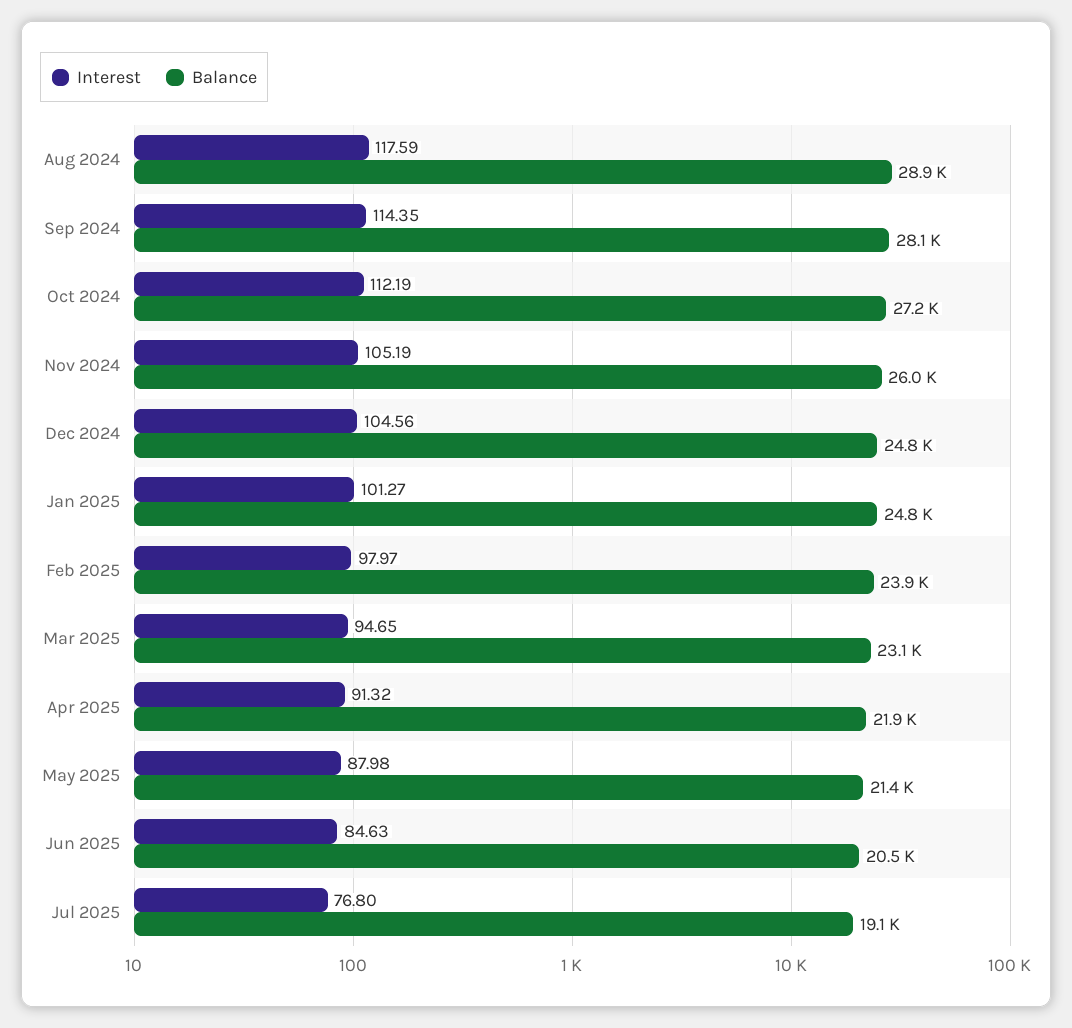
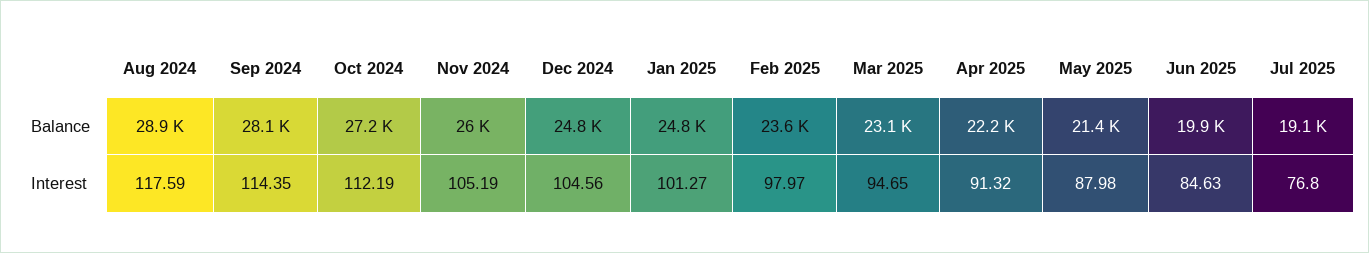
Balance, Feb 2025: 23900 -> 23600
Balance, Apr 2025: 21900 -> 22200
Balance, Jun 2025: 20500 -> 19900

